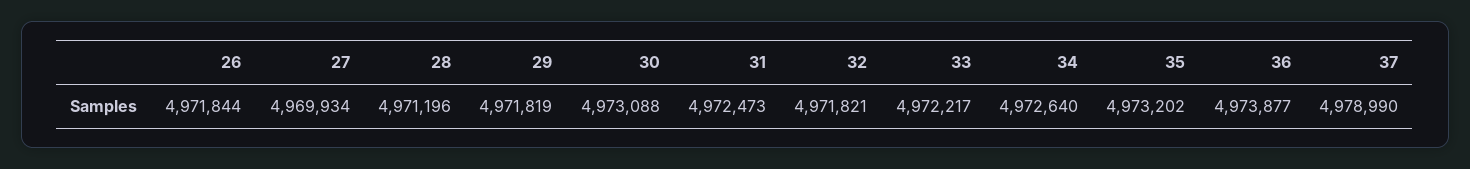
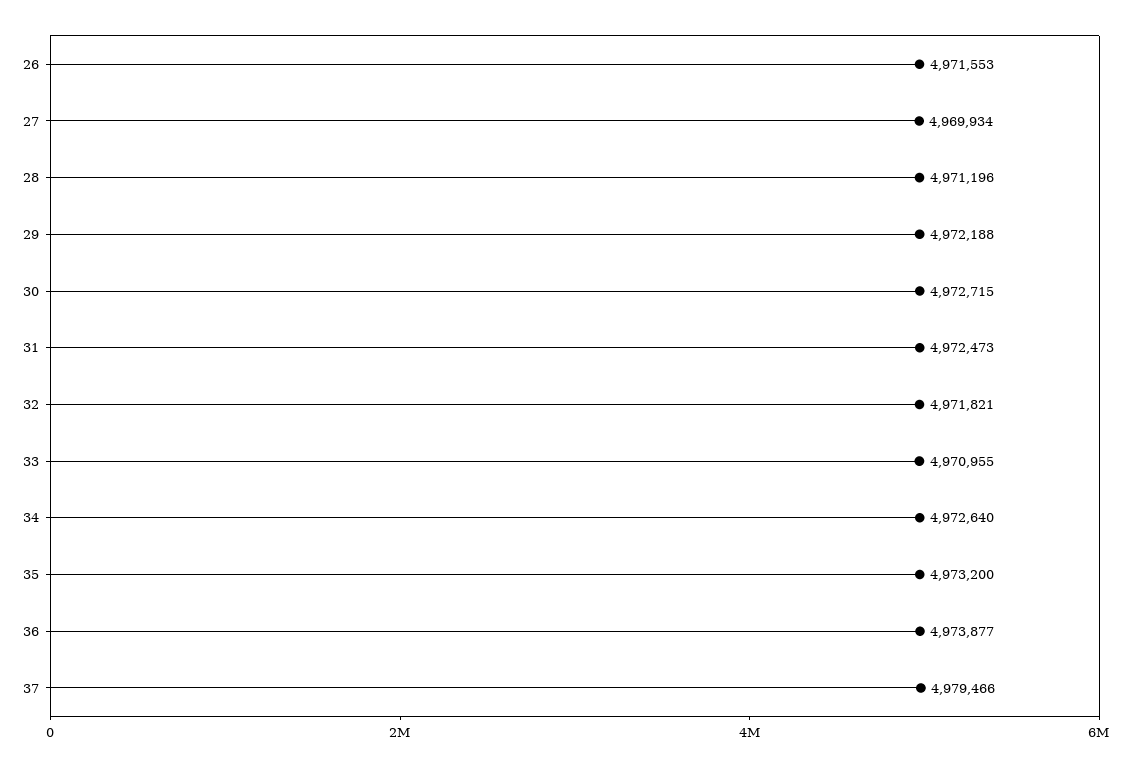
26: 4971844 -> 4971553
29: 4971819 -> 4972188
30: 4973088 -> 4972715
33: 4972217 -> 4970955
35: 4973202 -> 4973200
37: 4978990 -> 4979466

